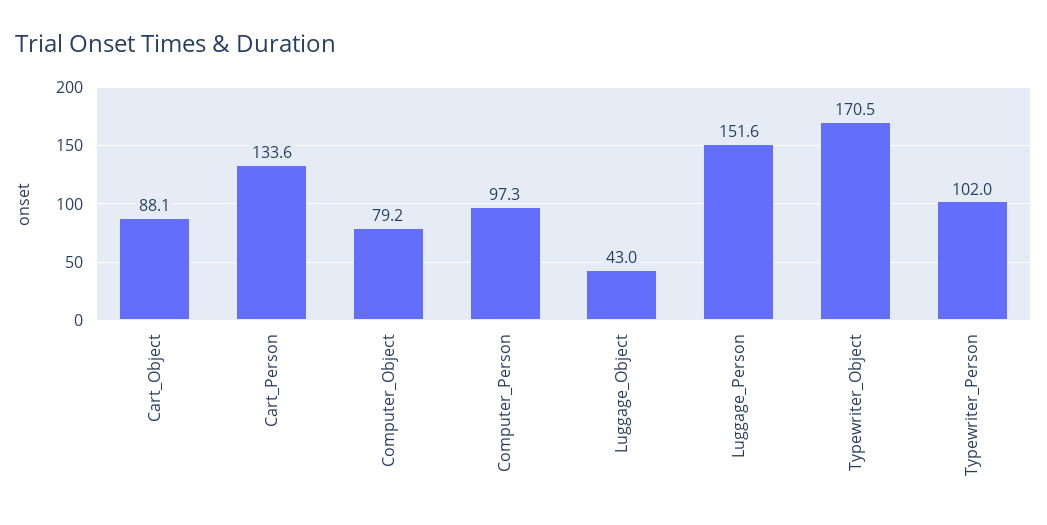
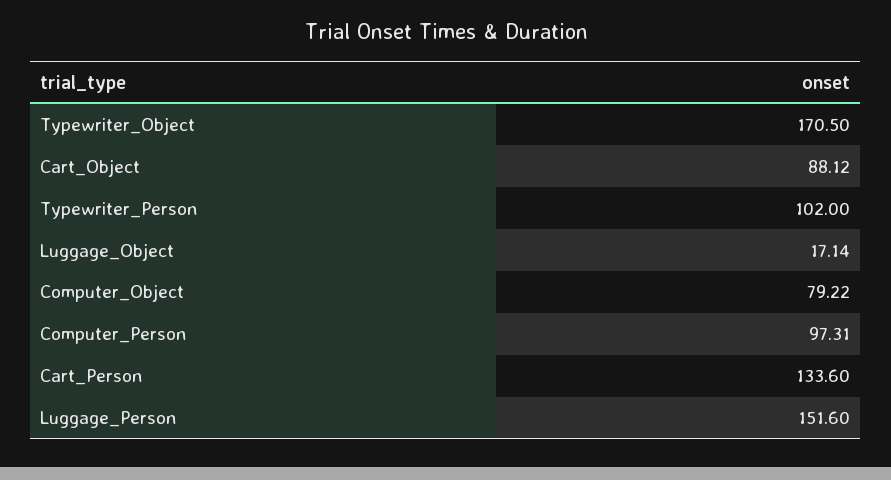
Luggage_Object: 43 -> 17.14

